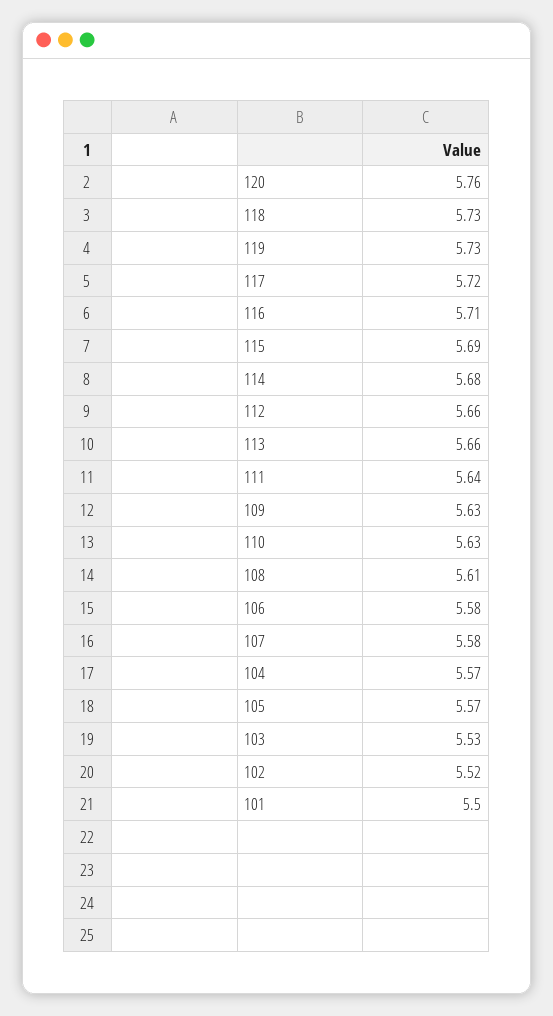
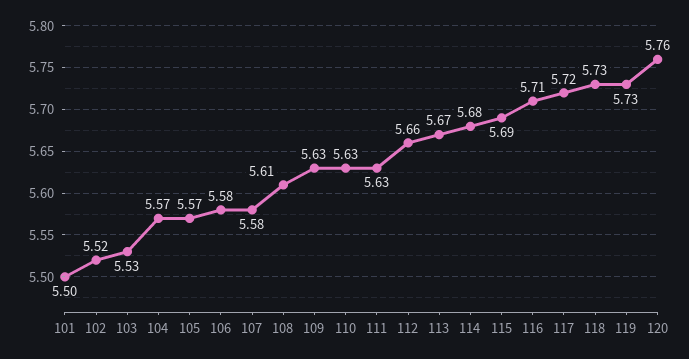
113: 5.66 -> 5.67
111: 5.64 -> 5.63

